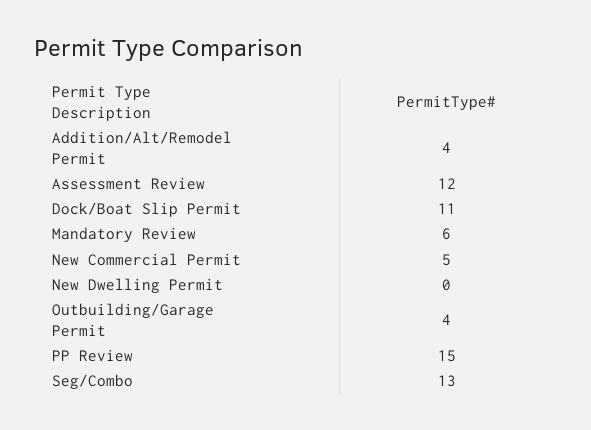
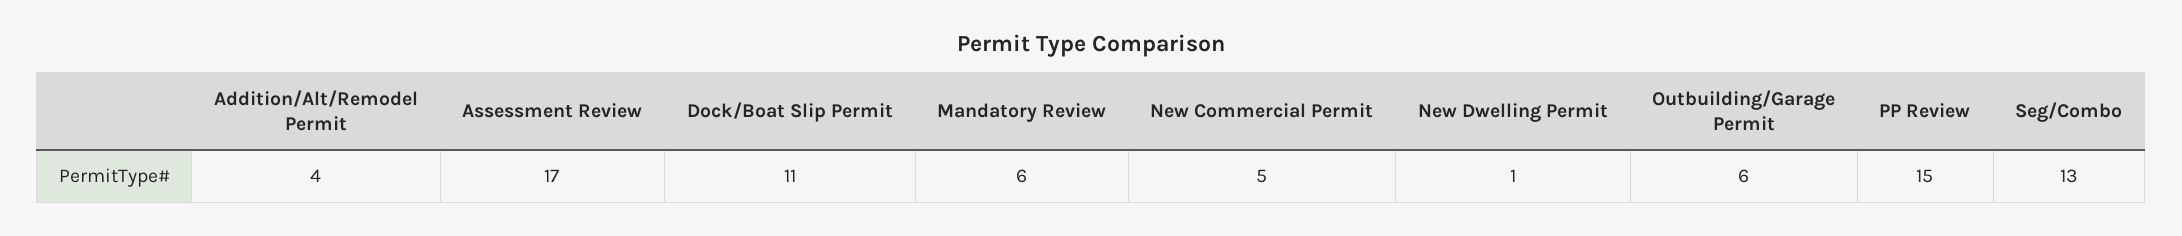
Assessment Review: 12 -> 17
New Dwelling Permit: 0 -> 1
Outbuilding/Garage Permit: 4 -> 6

